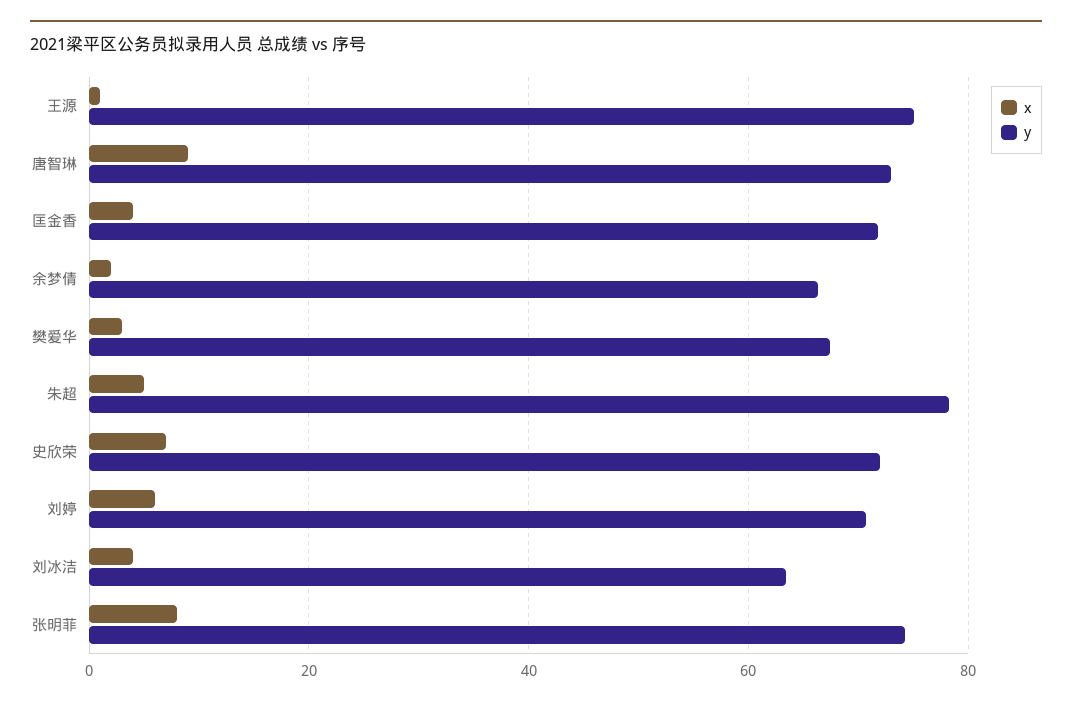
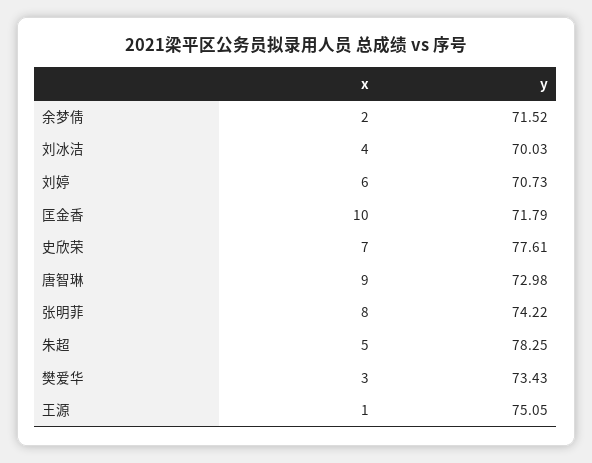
x, 匡金香: 4 -> 10
y, 余梦倩: 66 -> 71.52
y, 樊爱华: 68 -> 73.43
y, 史欣荣: 72 -> 77.61
y, 刘冰洁: 64 -> 70.03

